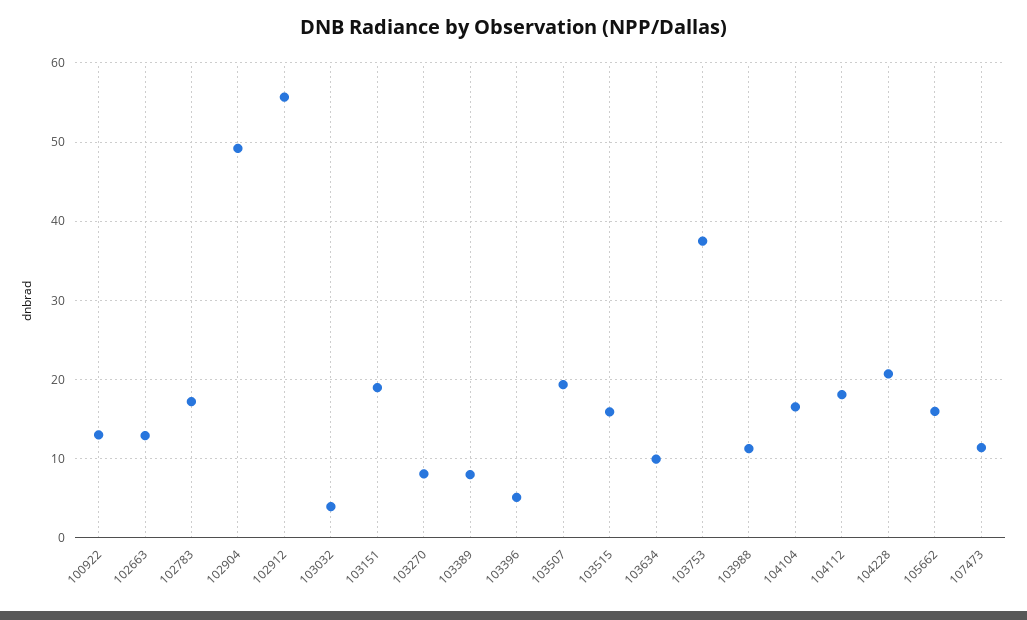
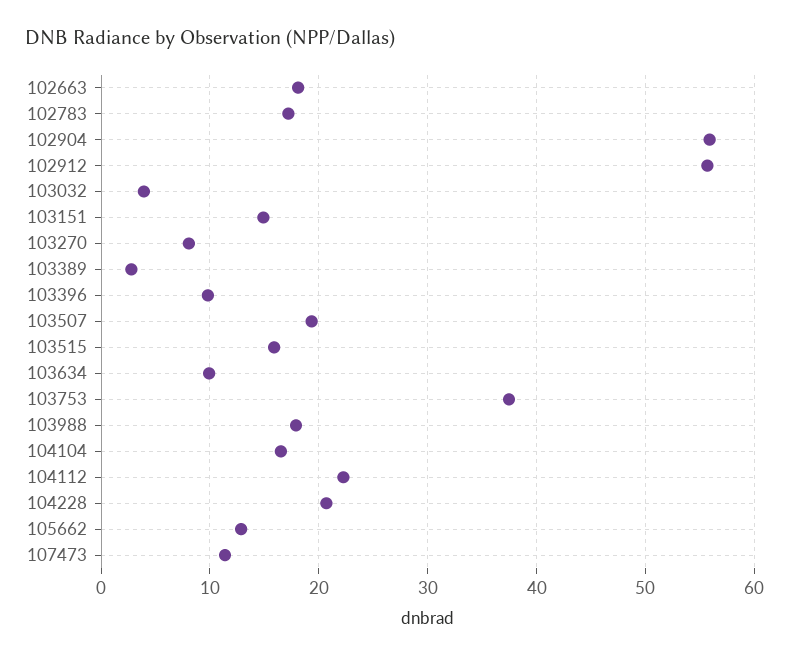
100922: 13 -> none
102663: 13 -> 18
102904: 49 -> 56
103151: 19 -> 15
103389: 8 -> 3
103396: 5 -> 10
103988: 11 -> 18
104112: 18 -> 22
105662: 16 -> 13

